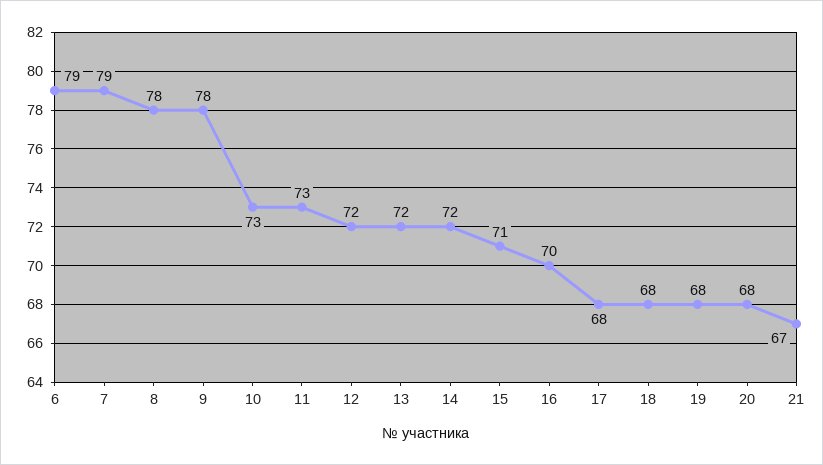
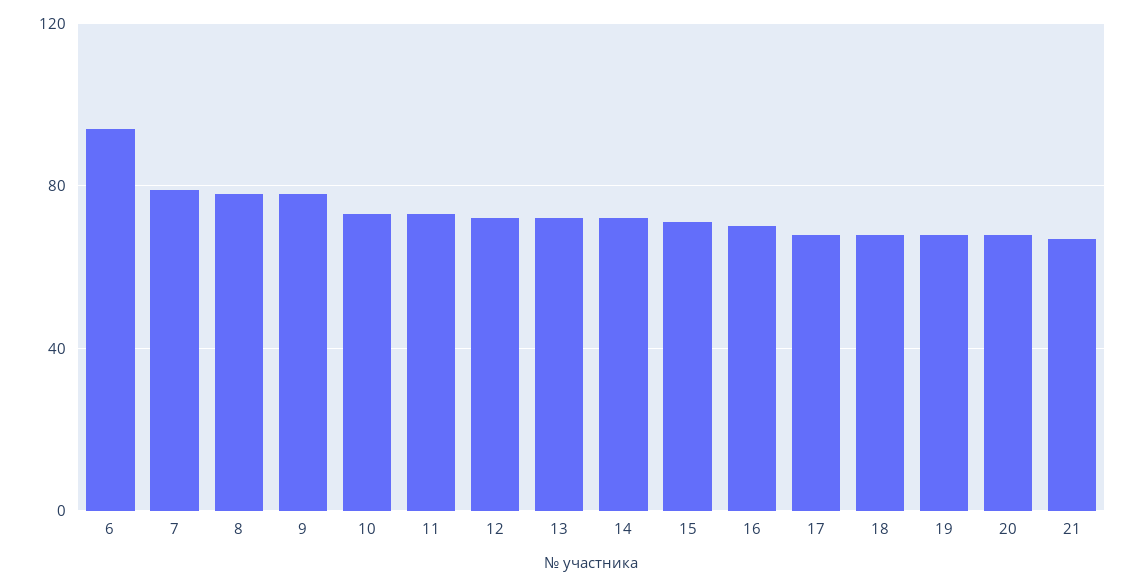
6: 79 -> 95

